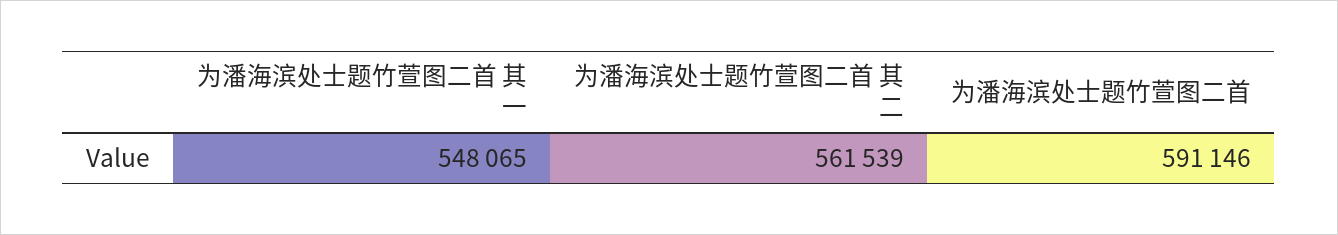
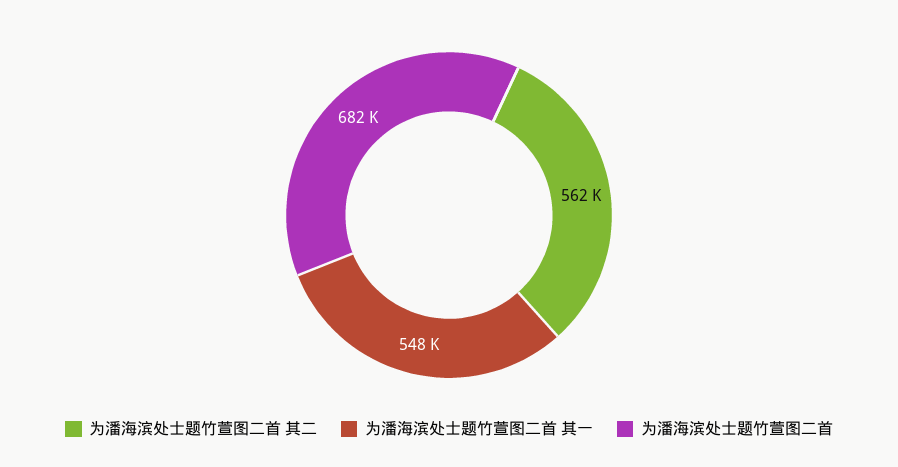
为潘海滨处士题竹萱图二首: 591146 -> 682000

